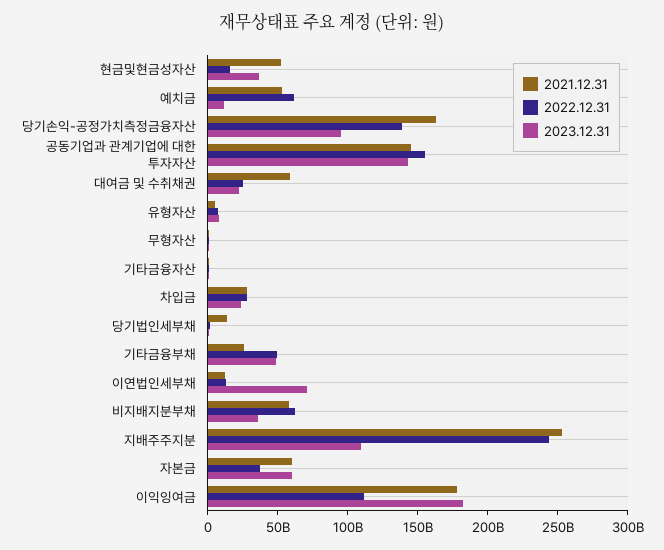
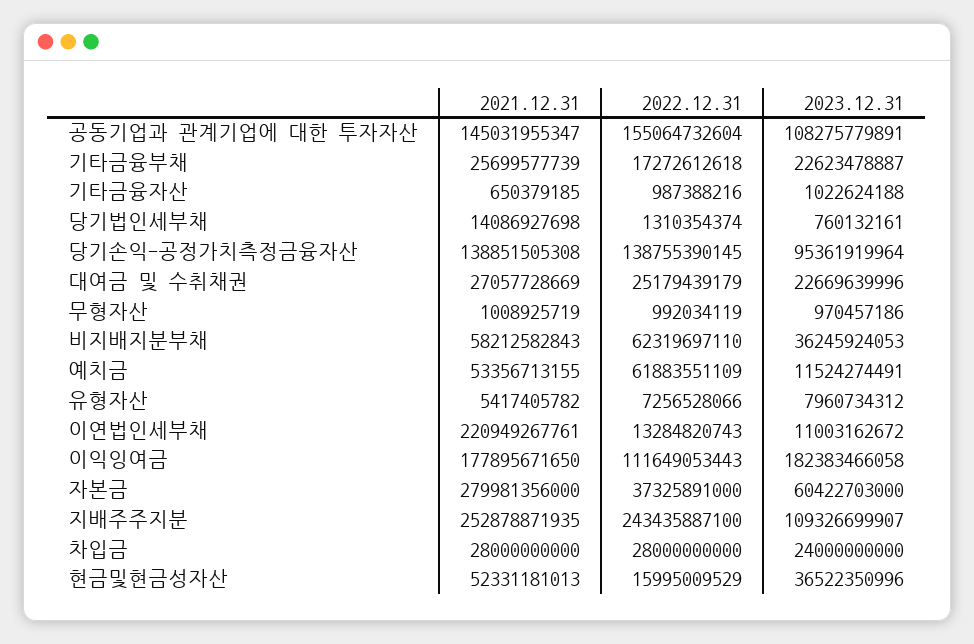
2021.12.31, 당기손익-공정가치측정금융자산: 160000000000 -> 138851505308
2023.12.31, 공동기업과 관계기업에 대한 투자자산: 140000000000 -> 108275779891
2021.12.31, 대여금 및 수취채권: 60000000000 -> 27057728669
2022.12.31, 기타금융부채: 50000000000 -> 17272612618
2023.12.31, 기타금융부채: 50000000000 -> 22623478887
2021.12.31, 이연법인세부채: 10000000000 -> 220949267761
2023.12.31, 이연법인세부채: 70000000000 -> 11003162672
2021.12.31, 자본금: 60000000000 -> 279981356000

